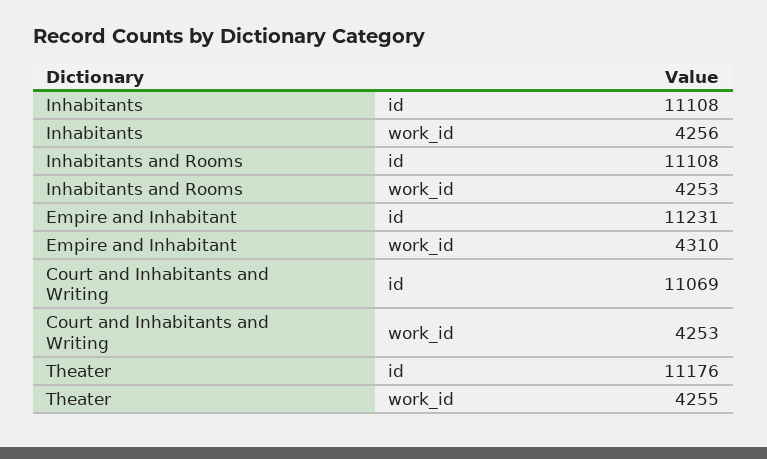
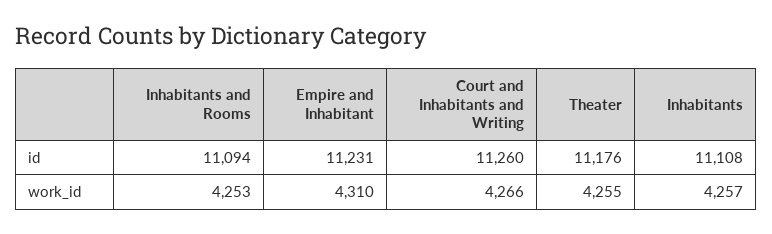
Inhabitants, work_id: 4256 -> 4257
Inhabitants and Rooms, id: 11108 -> 11094
Court and Inhabitants and Writing, id: 11069 -> 11260
Court and Inhabitants and Writing, work_id: 4253 -> 4266

